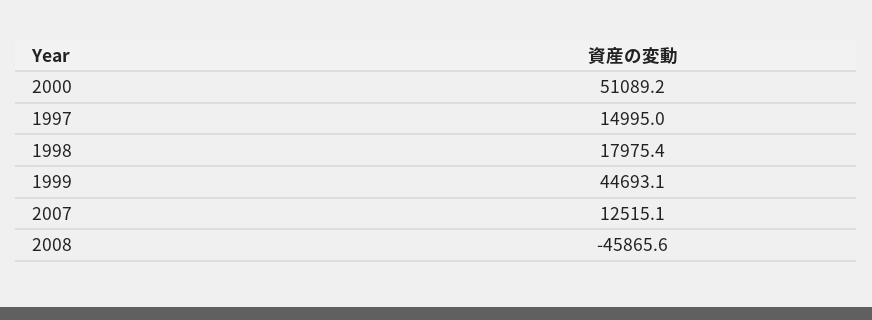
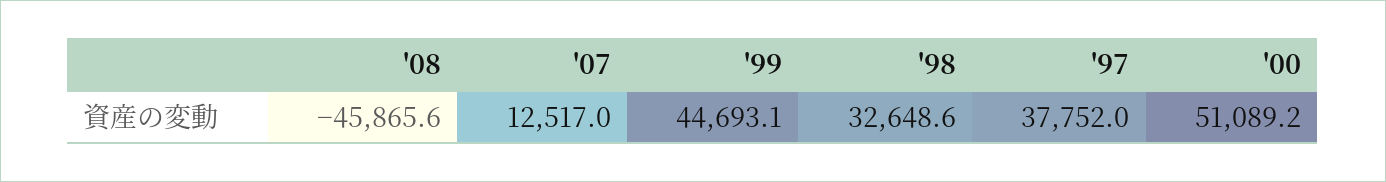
1997: 14995 -> 37752
1998: 17975.4 -> 32648.6
2007: 12515.1 -> 12517

